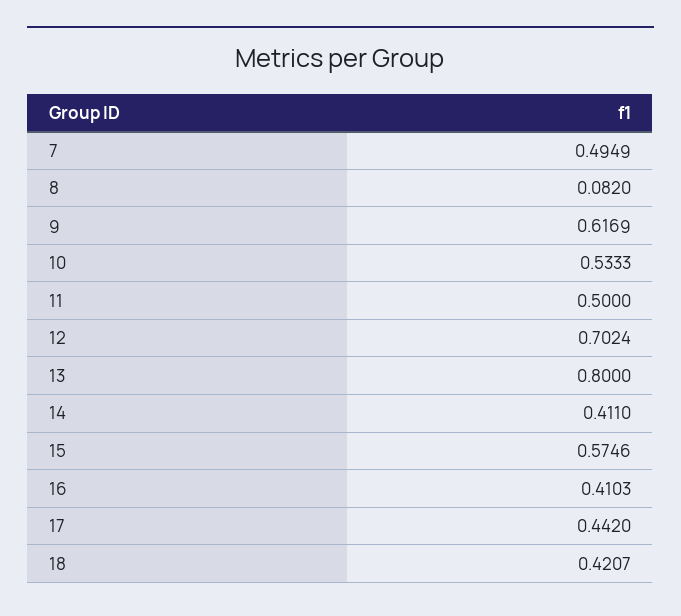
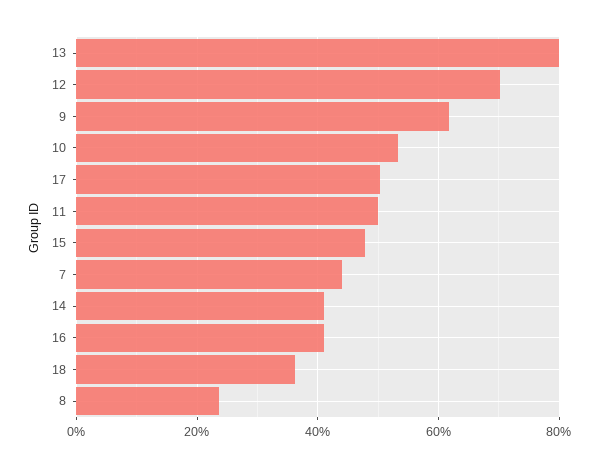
7: 0.4949 -> 0.44
8: 0.082 -> 0.24
15: 0.5746 -> 0.48
17: 0.442 -> 0.5
18: 0.4207 -> 0.36

